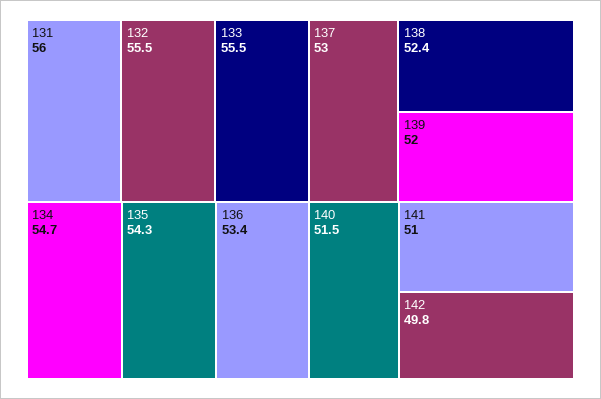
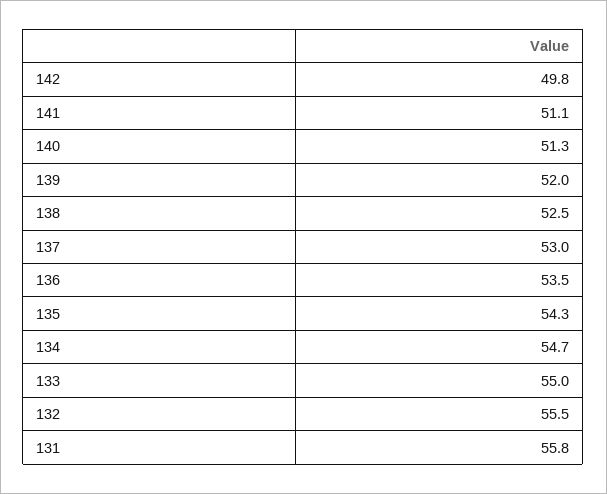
131: 56 -> 55.8
133: 55.5 -> 55
136: 53.4 -> 53.5
138: 52.4 -> 52.5
140: 51.5 -> 51.3
141: 51 -> 51.1

